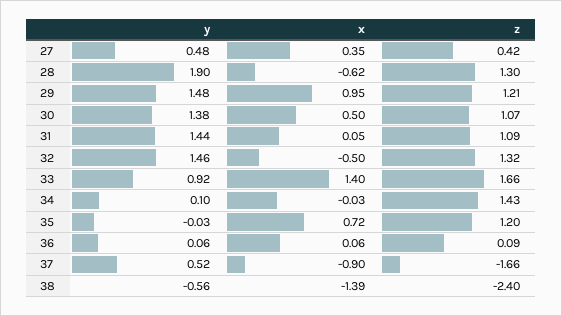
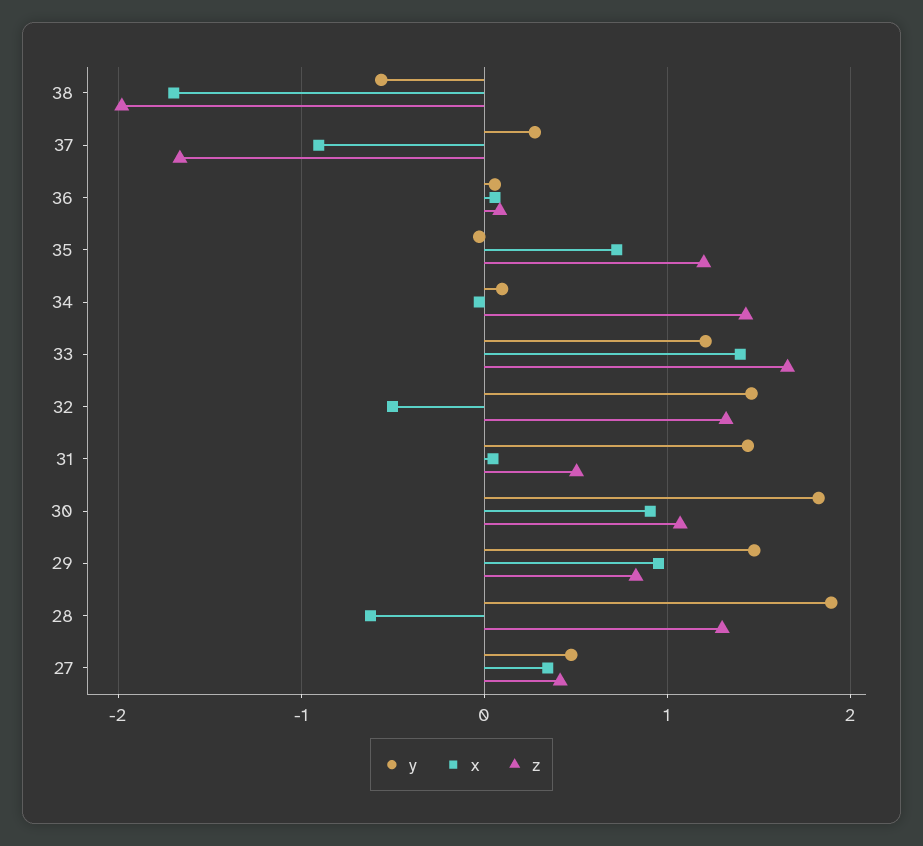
z, 29: 1.21 -> 0.8
y, 30: 1.38 -> 1.8
x, 30: 0.5 -> 0.9
z, 31: 1.09 -> 0.5
y, 33: 0.92 -> 1.2
y, 37: 0.52 -> 0.3
x, 38: -1.39 -> -1.7
z, 38: -2.4 -> -2

